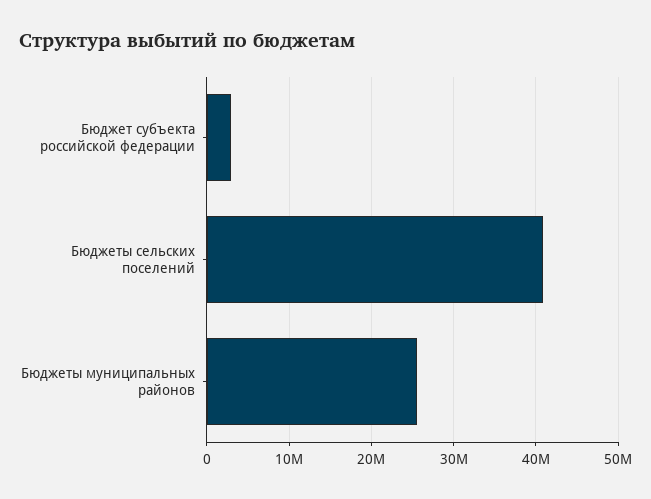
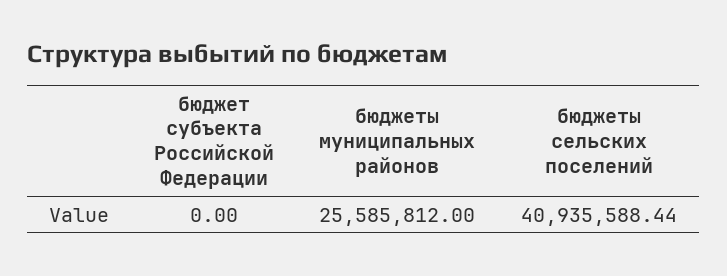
Бюджет субъекта российской федерации: 3000000 -> 0

